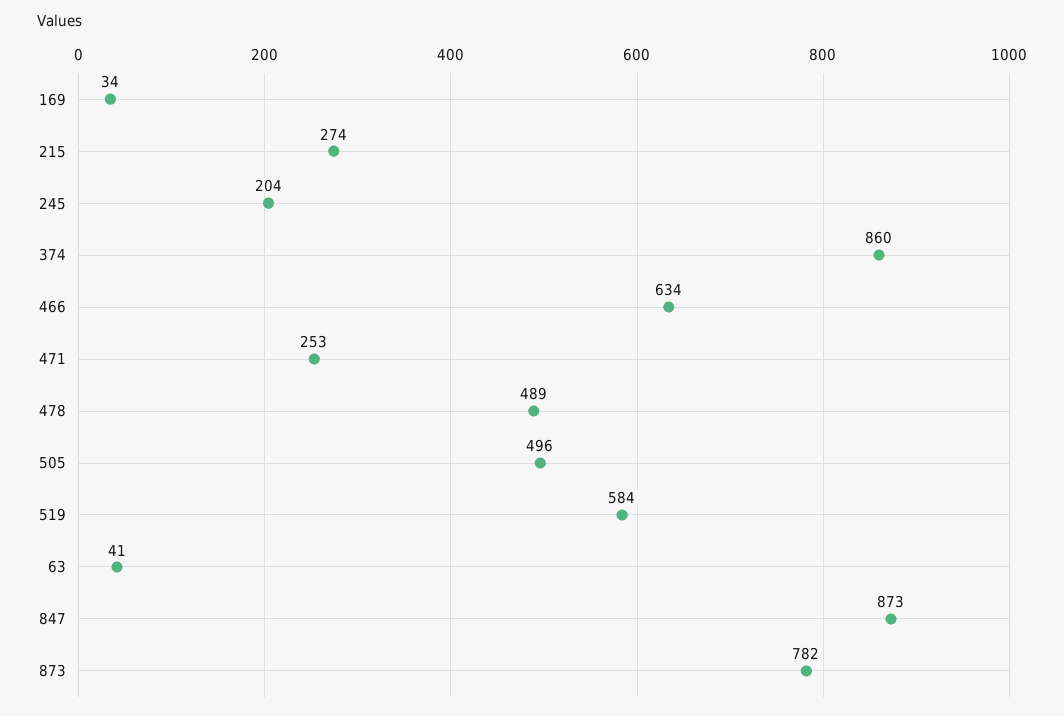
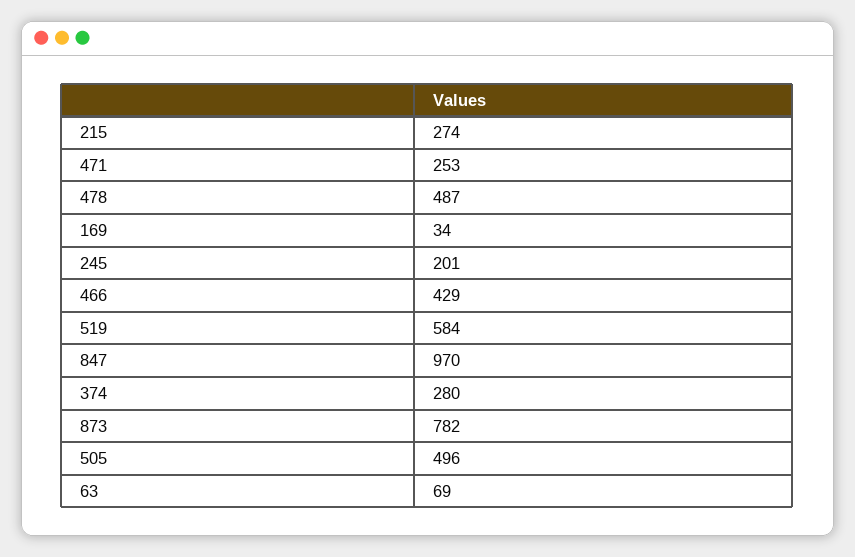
245: 204 -> 201
374: 860 -> 280
466: 634 -> 429
478: 489 -> 487
63: 41 -> 69
847: 873 -> 970

